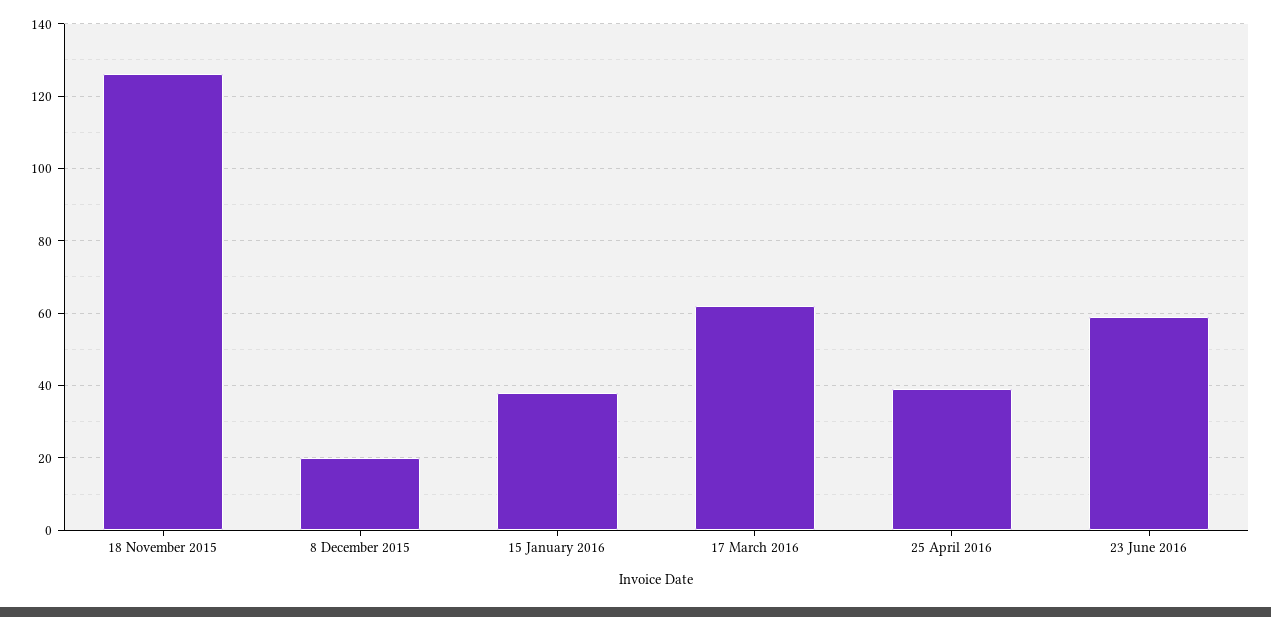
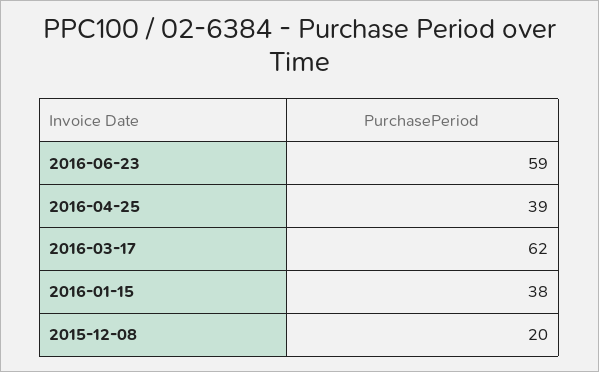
18 November 2015: 125 -> none

